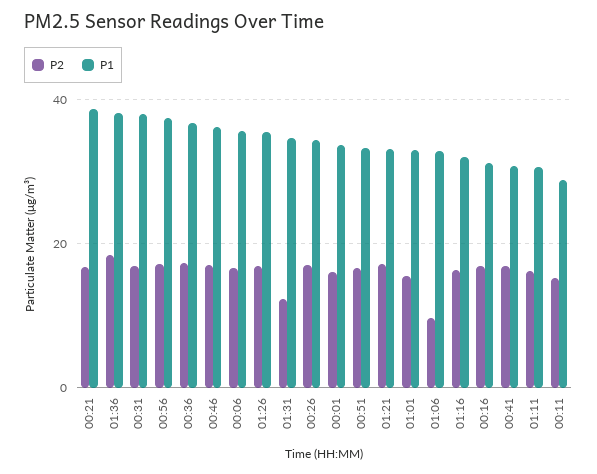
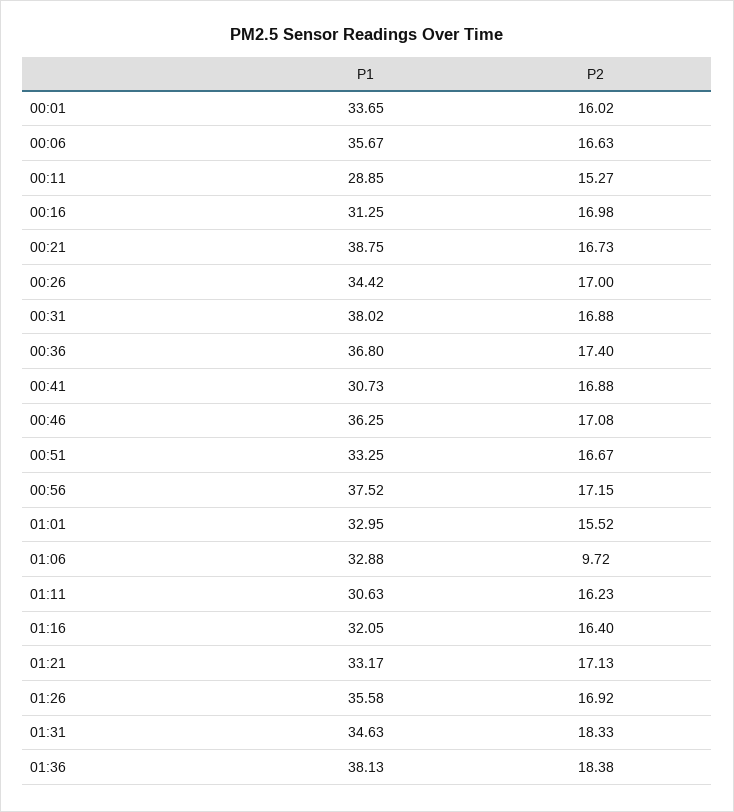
P2, 01:31: 12 -> 18.33

